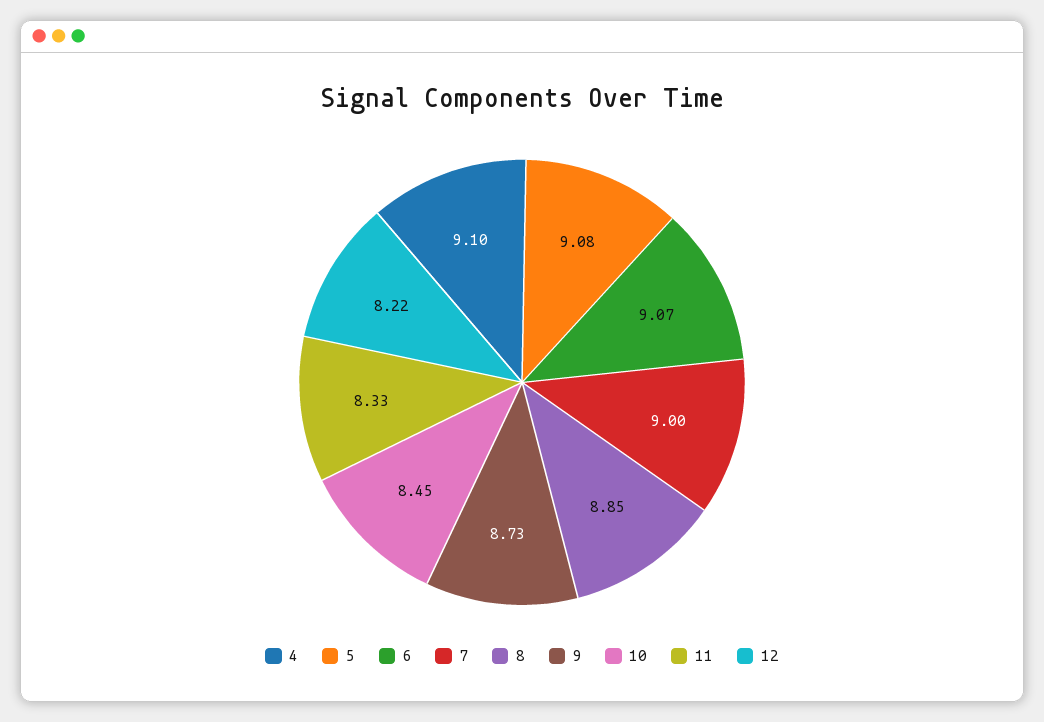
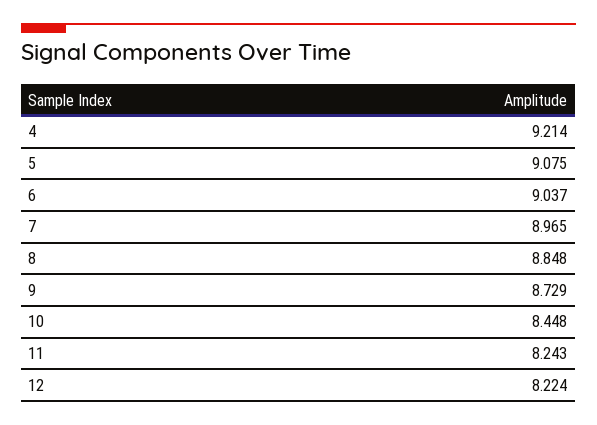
4: 9.1 -> 9.214
6: 9.07 -> 9.037
7: 9 -> 8.965
11: 8.33 -> 8.243

